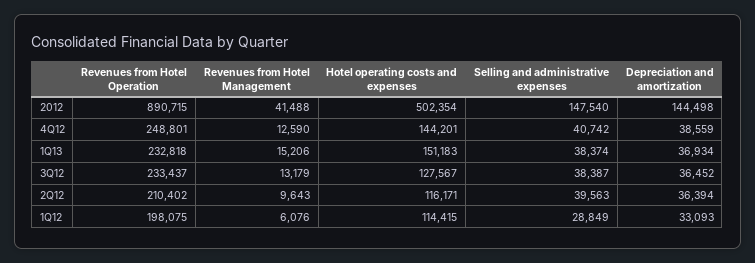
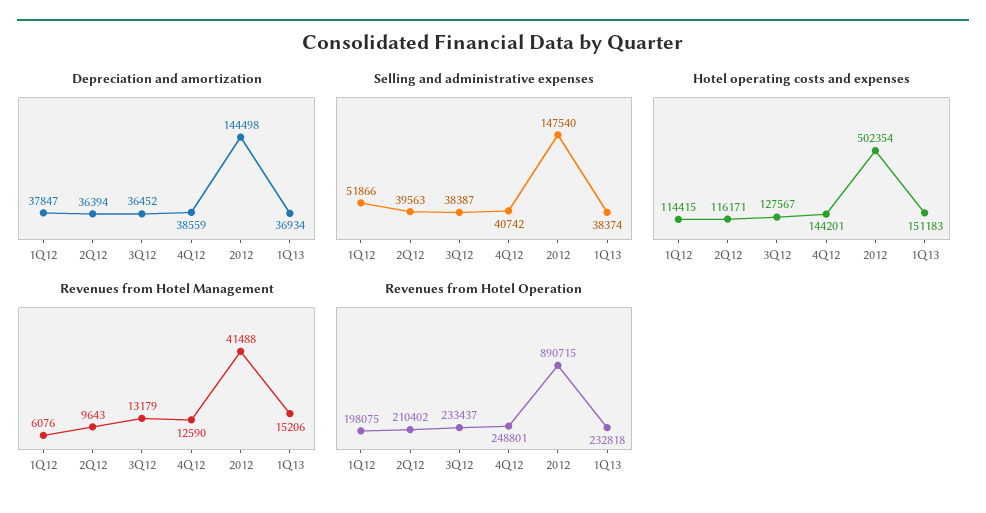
Selling and administrative expenses, 1Q12: 28849 -> 51866
Depreciation and amortization, 1Q12: 33093 -> 37847

